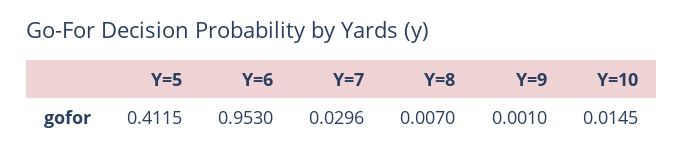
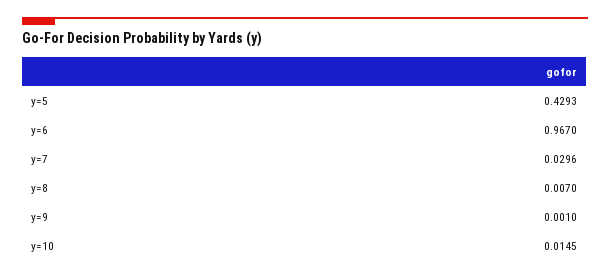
Y=5: 0.4115 -> 0.4293
Y=6: 0.953 -> 0.967

